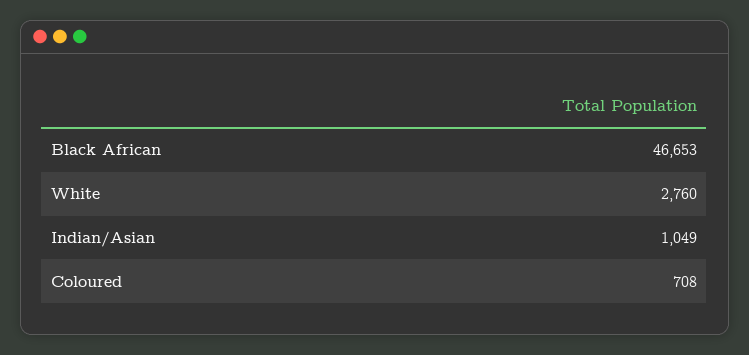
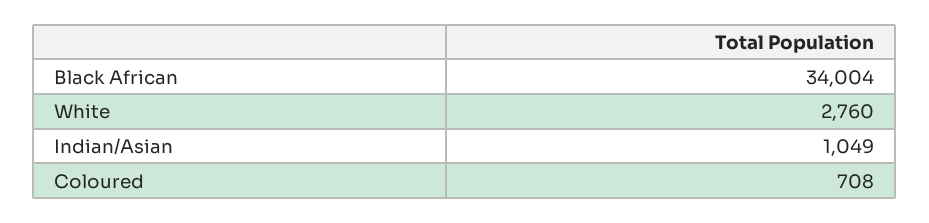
Black African: 46653 -> 34004

